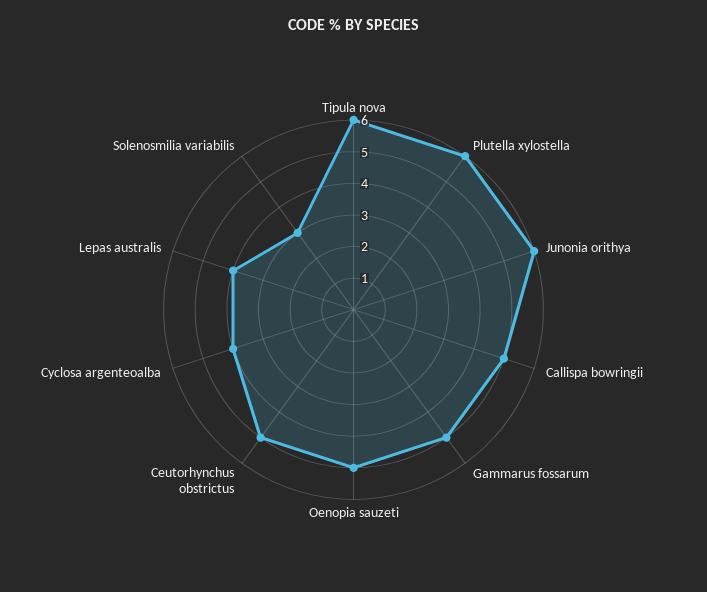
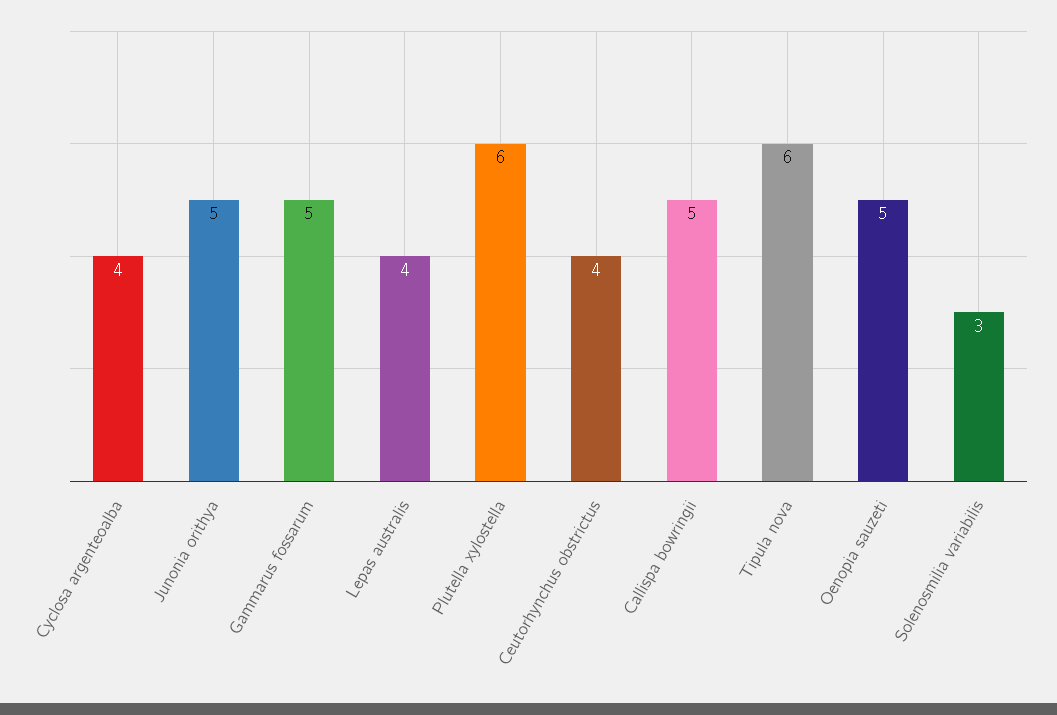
Junonia orithya: 6 -> 5
Ceutorhynchus obstrictus: 5 -> 4

